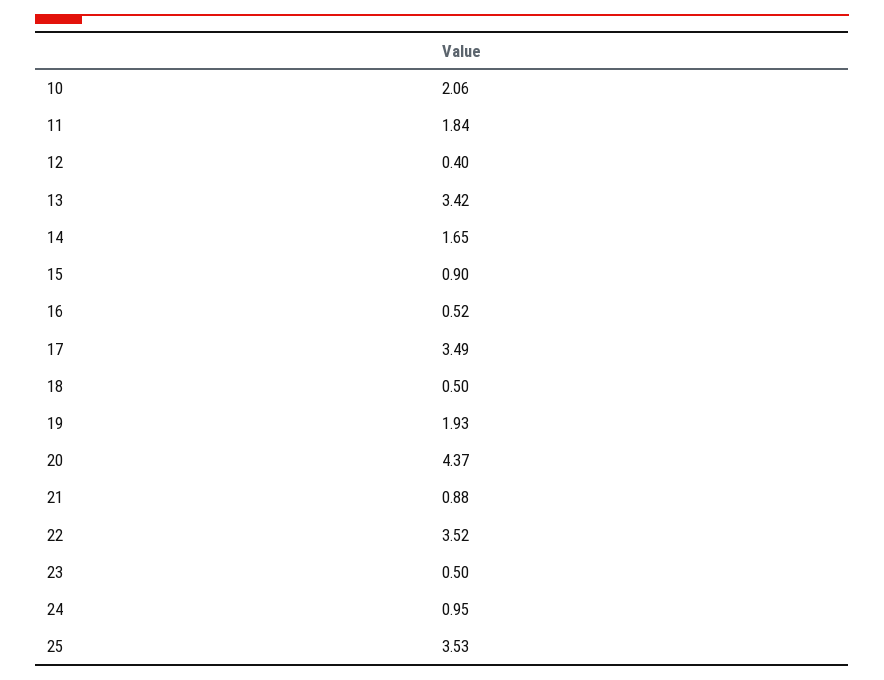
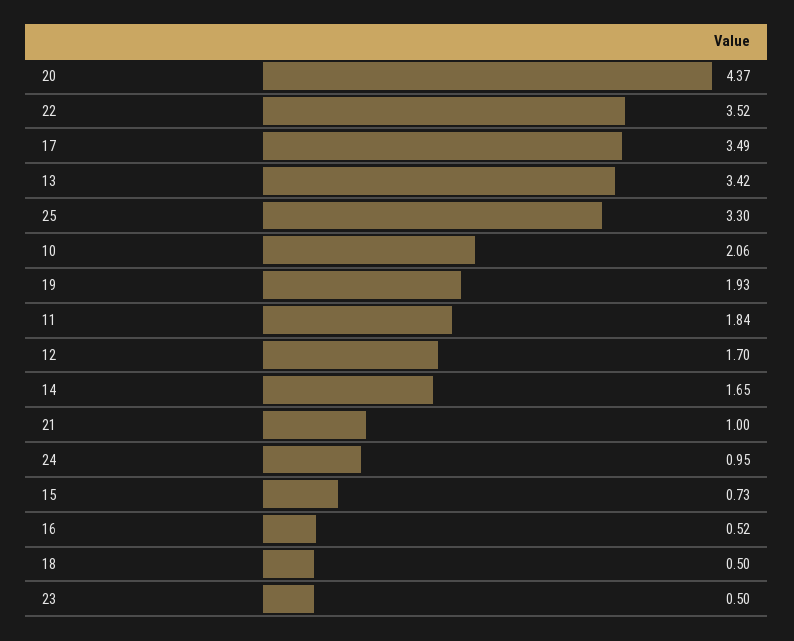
12: 0.4 -> 1.7
15: 0.9 -> 0.73
21: 0.88 -> 1
25: 3.53 -> 3.3

